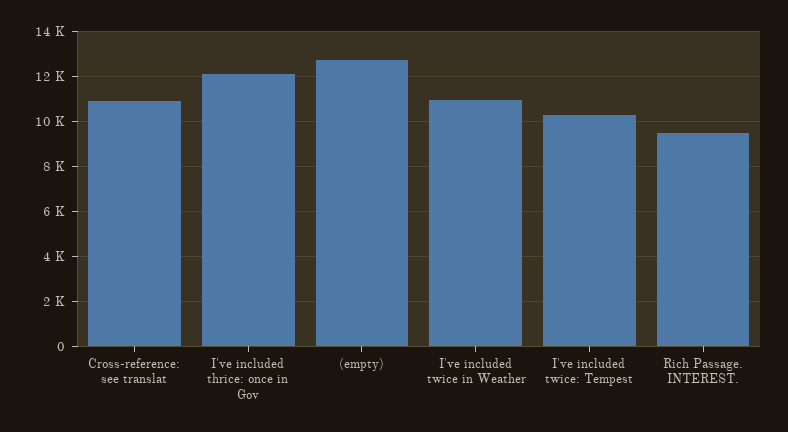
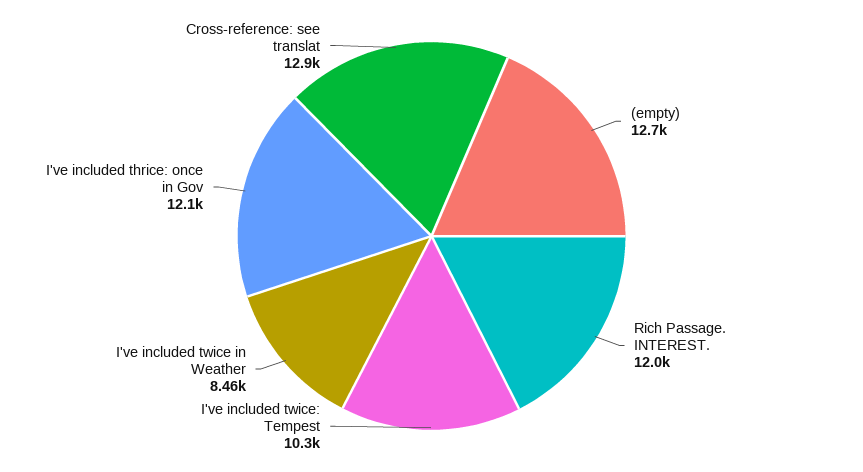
Cross-reference: see translat: 11000 -> 12900
I've included twice in Weather: 11000 -> 8460
Rich Passage. INTEREST.: 9500 -> 12000

